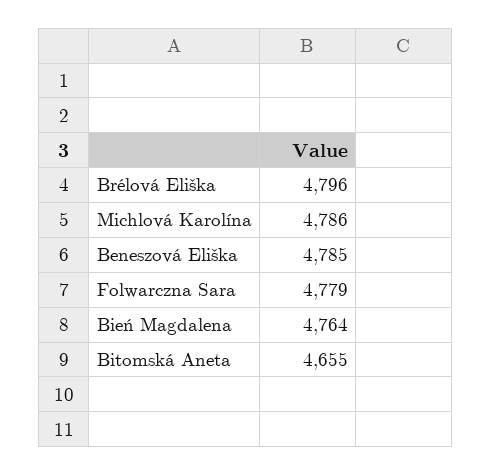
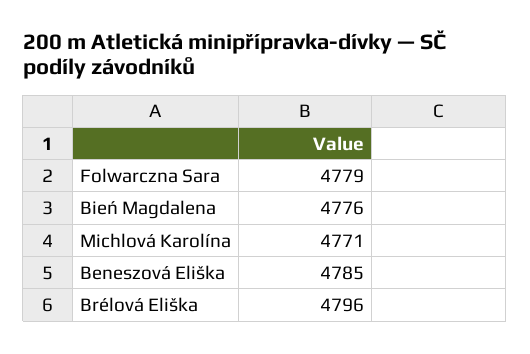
Michlová Karolína: 4786 -> 4771
Bień Magdalena: 4764 -> 4776
Bitomská Aneta: 4655 -> none

